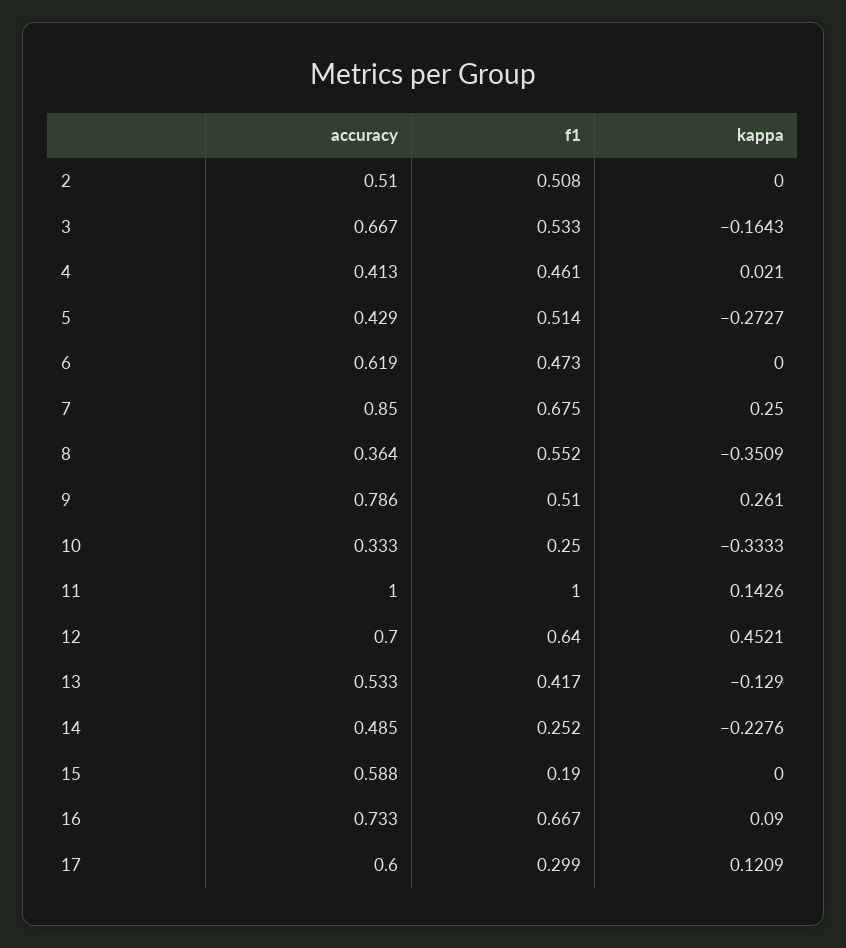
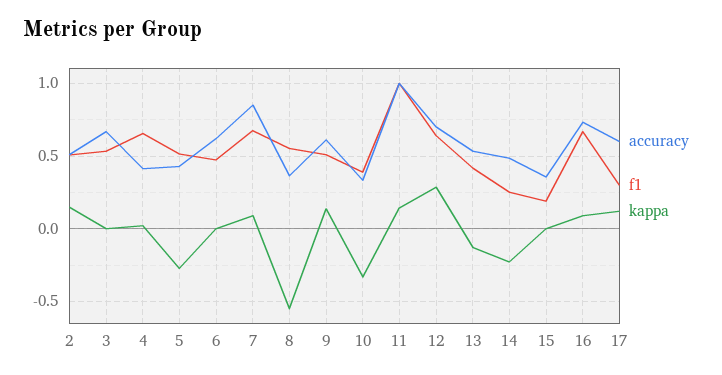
kappa, 2: 0 -> 0.15
kappa, 3: -0.1643 -> 0
f1, 4: 0.461 -> 0.65
kappa, 7: 0.25 -> 0.1
kappa, 8: -0.3509 -> -0.55
accuracy, 9: 0.786 -> 0.6
kappa, 9: 0.261 -> 0.15
f1, 10: 0.25 -> 0.4
kappa, 12: 0.4521 -> 0.3
accuracy, 15: 0.588 -> 0.35

